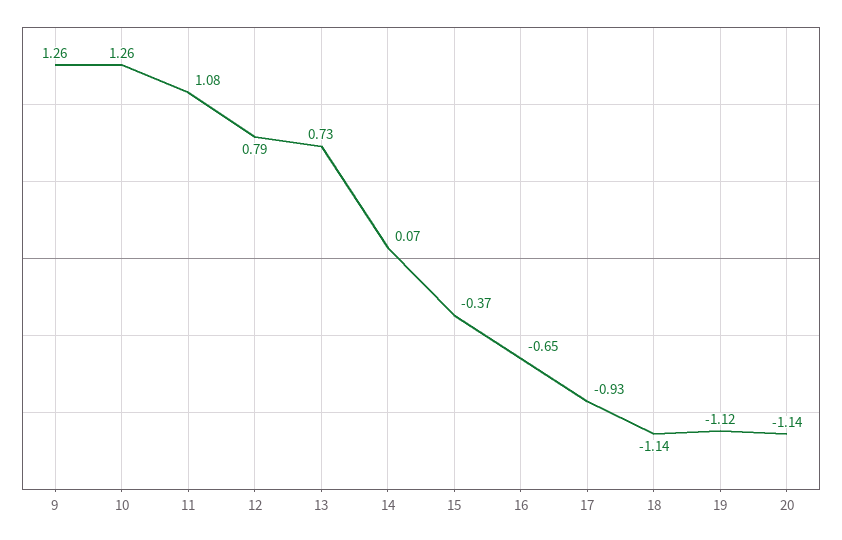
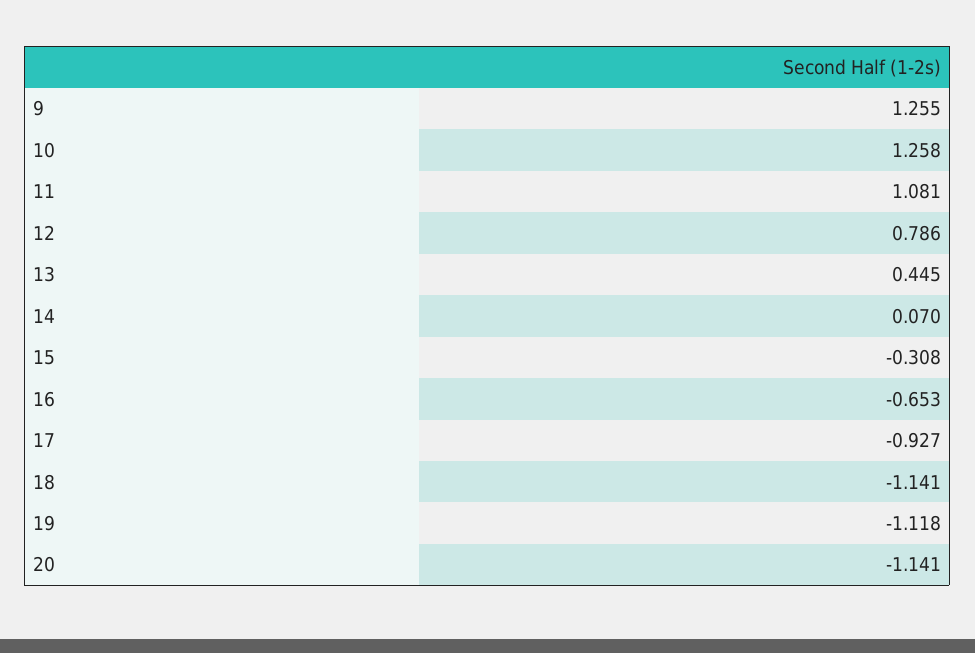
13: 0.73 -> 0.445
15: -0.37 -> -0.308

